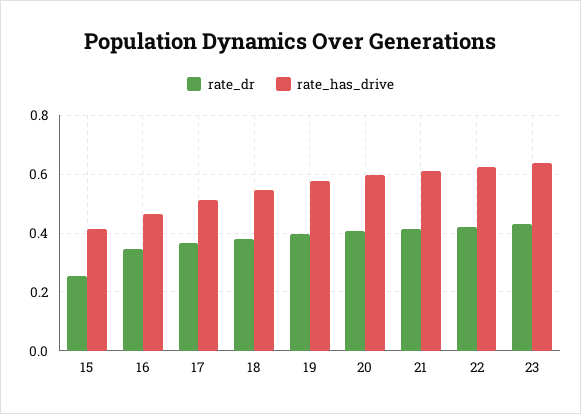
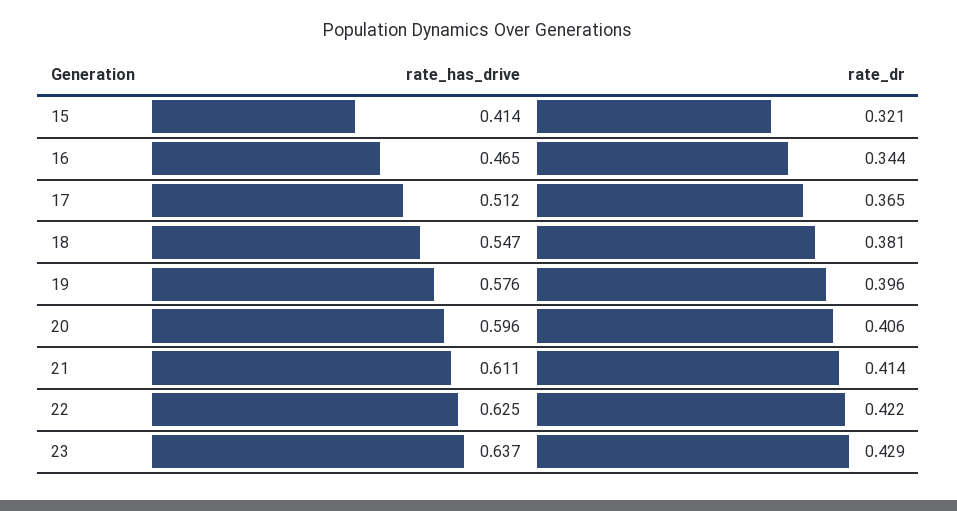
rate_dr, 15: 0.25 -> 0.321

